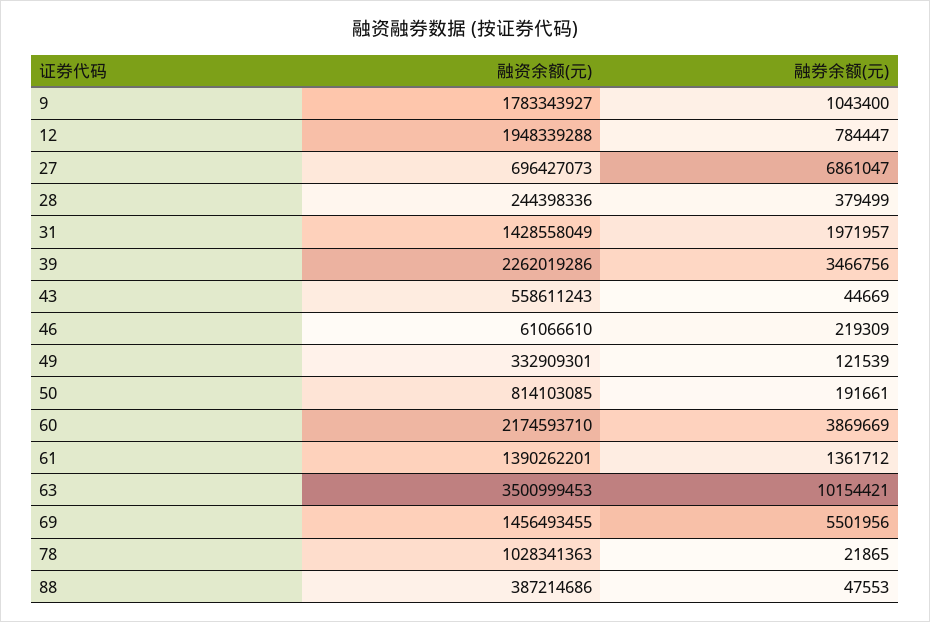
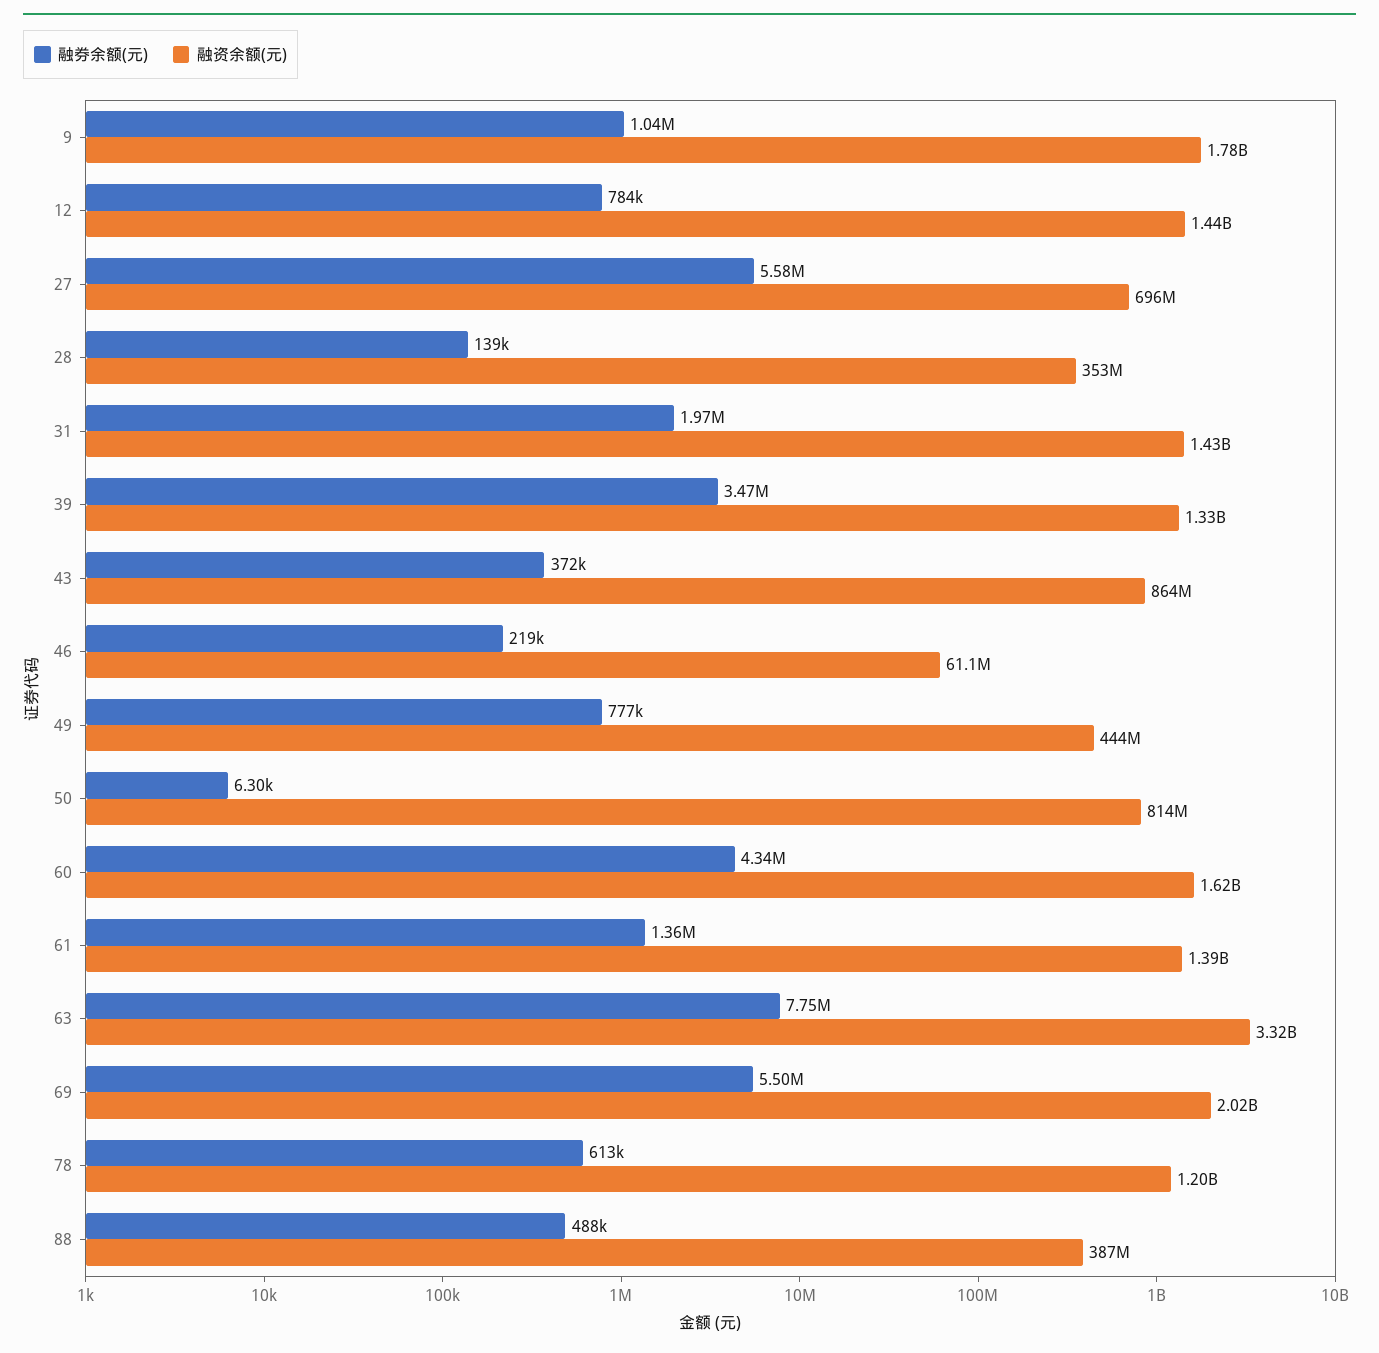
融资余额(元), 12: 1948339288 -> 1440000000
融券余额(元), 27: 6861047 -> 5580000
融资余额(元), 28: 244398336 -> 353000000
融券余额(元), 28: 379499 -> 139000
融资余额(元), 39: 2262019286 -> 1330000000
融资余额(元), 43: 558611243 -> 864000000
融券余额(元), 43: 44669 -> 372000
融资余额(元), 49: 332909301 -> 444000000
融券余额(元), 49: 121539 -> 777000
融券余额(元), 50: 191661 -> 6300
融资余额(元), 60: 2174593710 -> 1620000000
融券余额(元), 60: 3869669 -> 4340000
融资余额(元), 63: 3500999453 -> 3320000000
融券余额(元), 63: 10154421 -> 7750000
融资余额(元), 69: 1456493455 -> 2020000000
融资余额(元), 78: 1028341363 -> 1200000000
融券余额(元), 78: 21865 -> 613000
融券余额(元), 88: 47553 -> 488000

